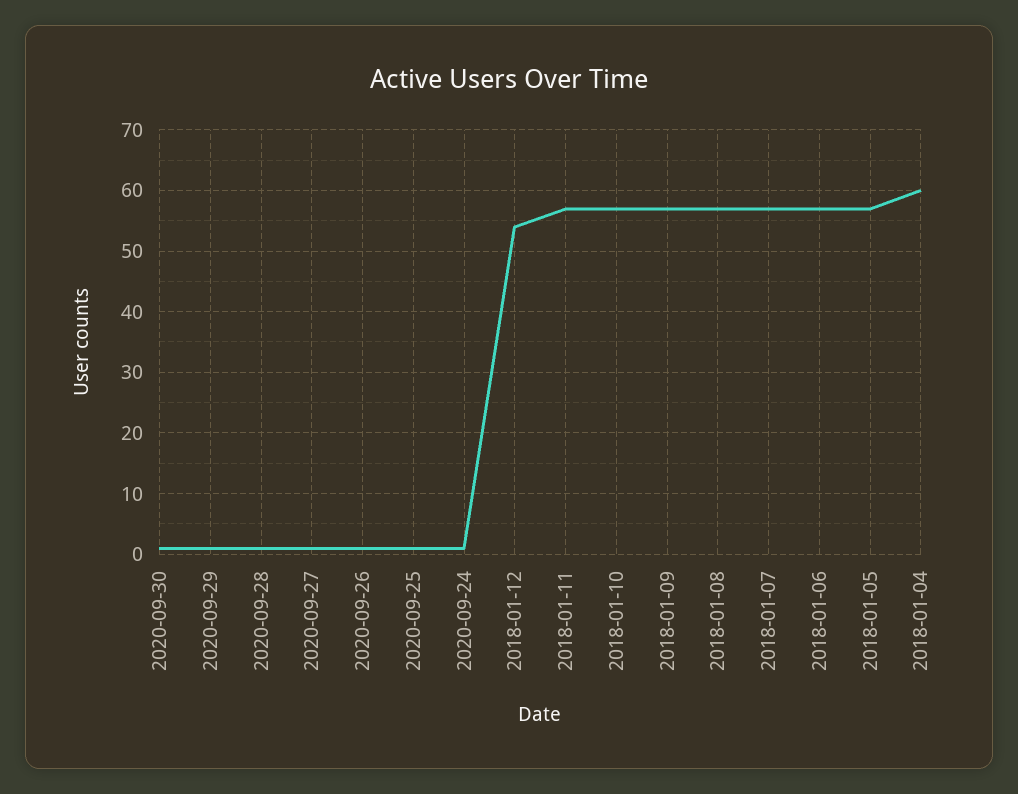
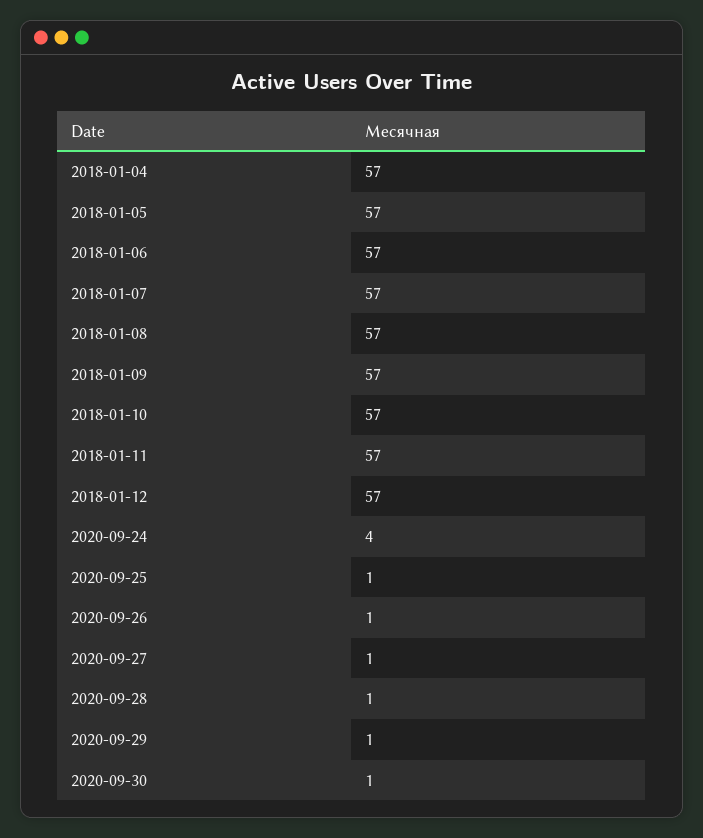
2020-09-24: 1 -> 4
2018-01-12: 54 -> 57
2018-01-04: 60 -> 57

